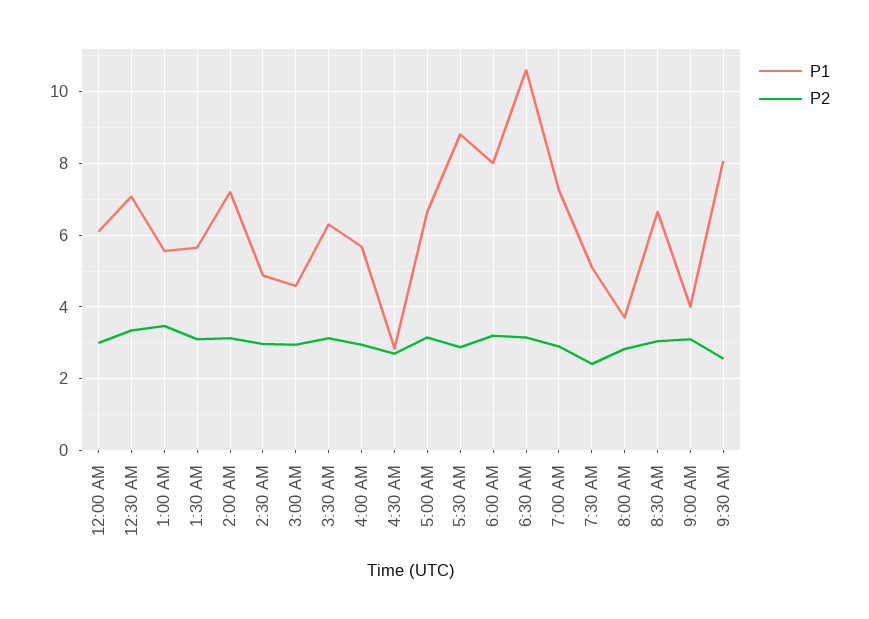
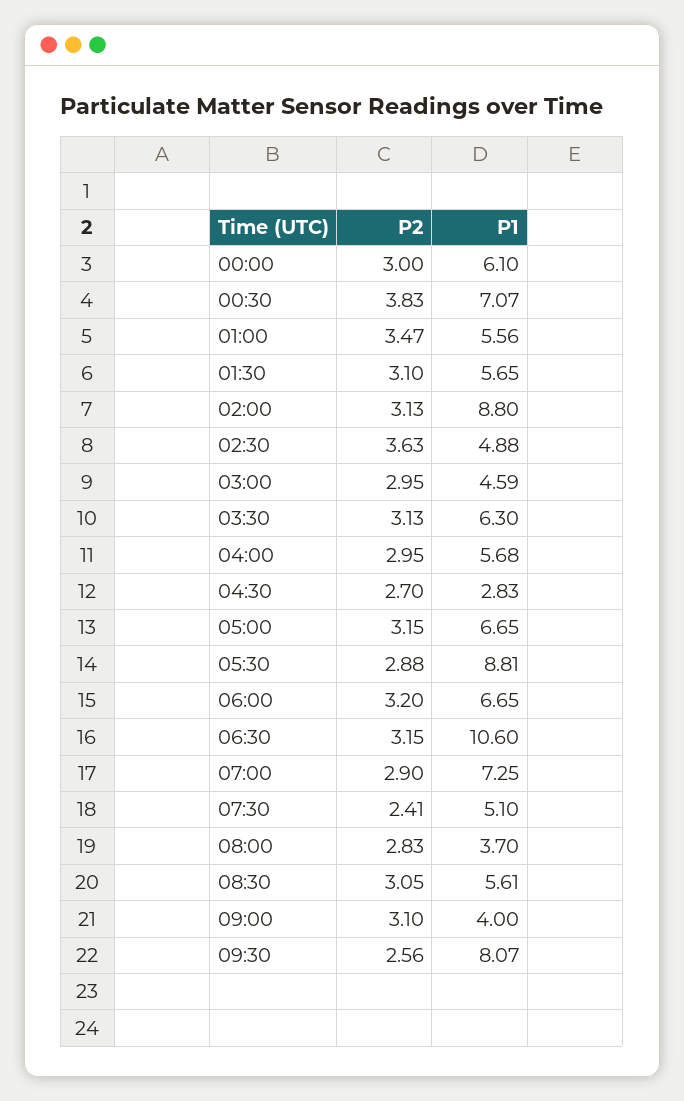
P2, 12:30 AM: 3.4 -> 3.83
P1, 2:00 AM: 7.2 -> 8.8
P2, 2:30 AM: 3 -> 3.63
P1, 6:00 AM: 8 -> 6.65
P1, 8:30 AM: 6.6 -> 5.61

